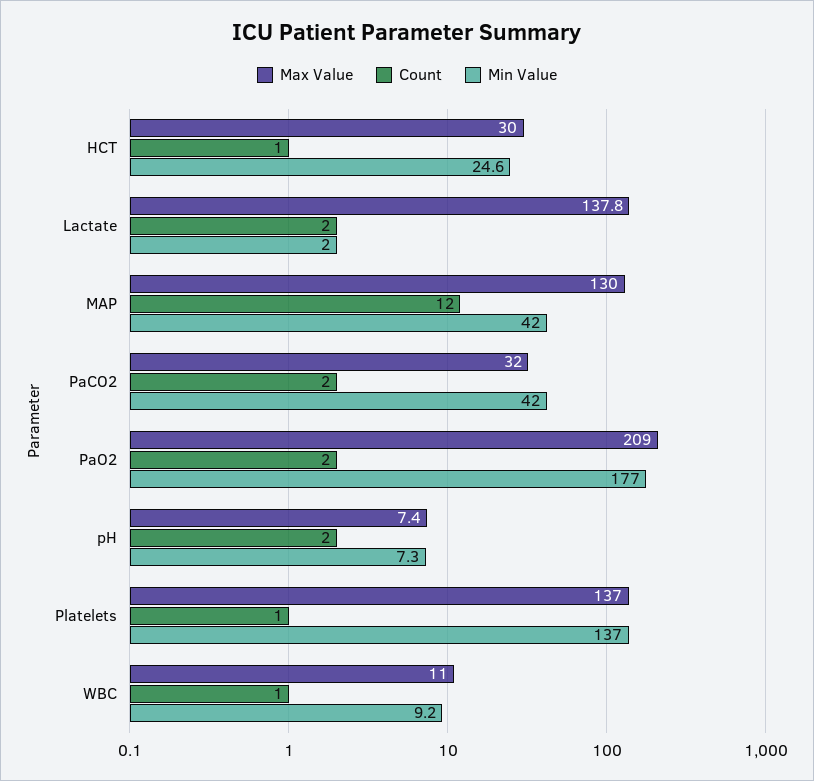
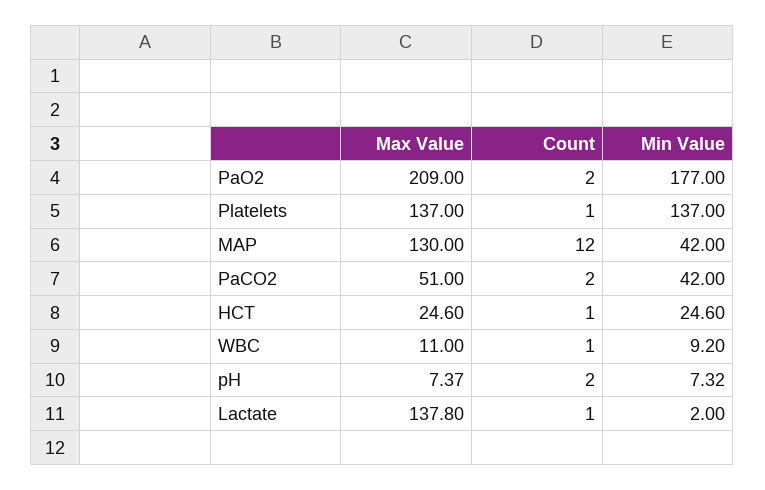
Max Value, HCT: 30 -> 24.6
Count, Lactate: 2 -> 1
Max Value, PaCO2: 32 -> 51

